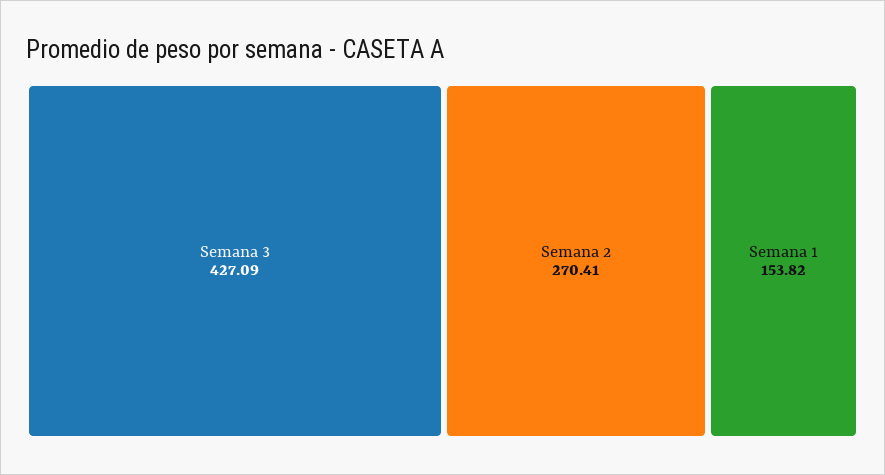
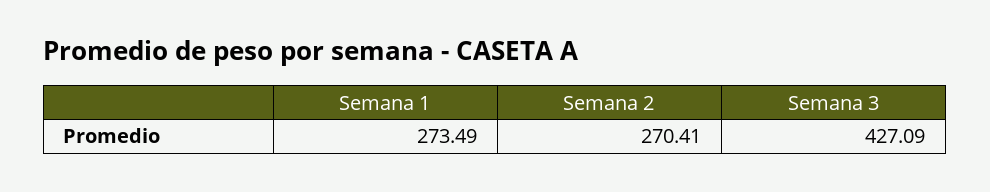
Semana 1: 153.82 -> 273.49

